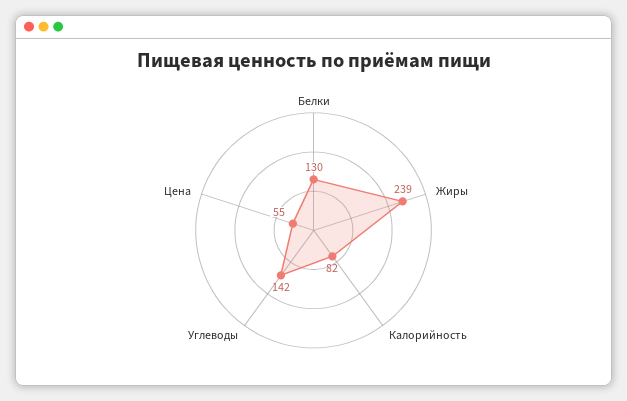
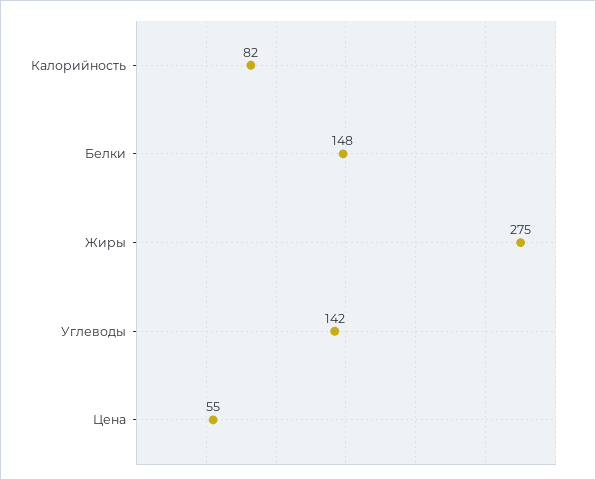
Белки: 130 -> 148
Жиры: 239 -> 275

